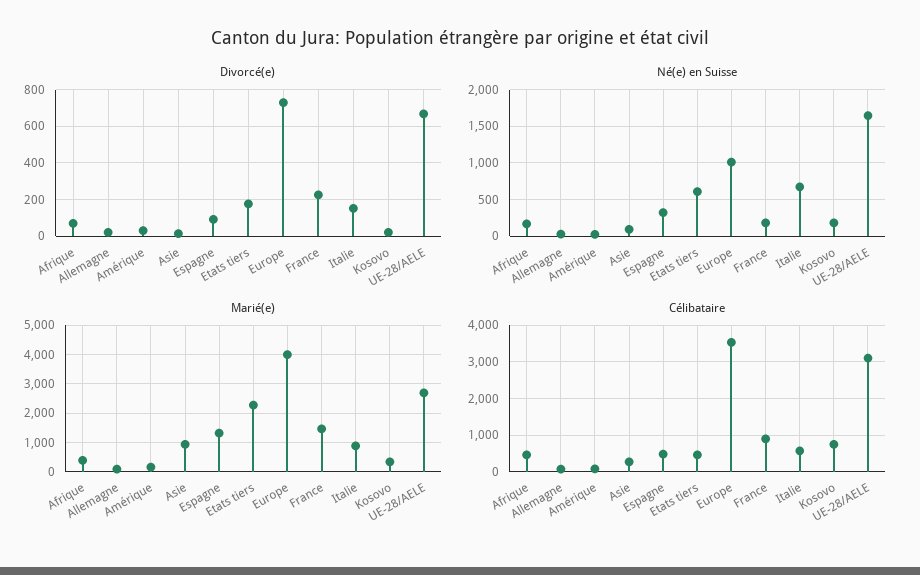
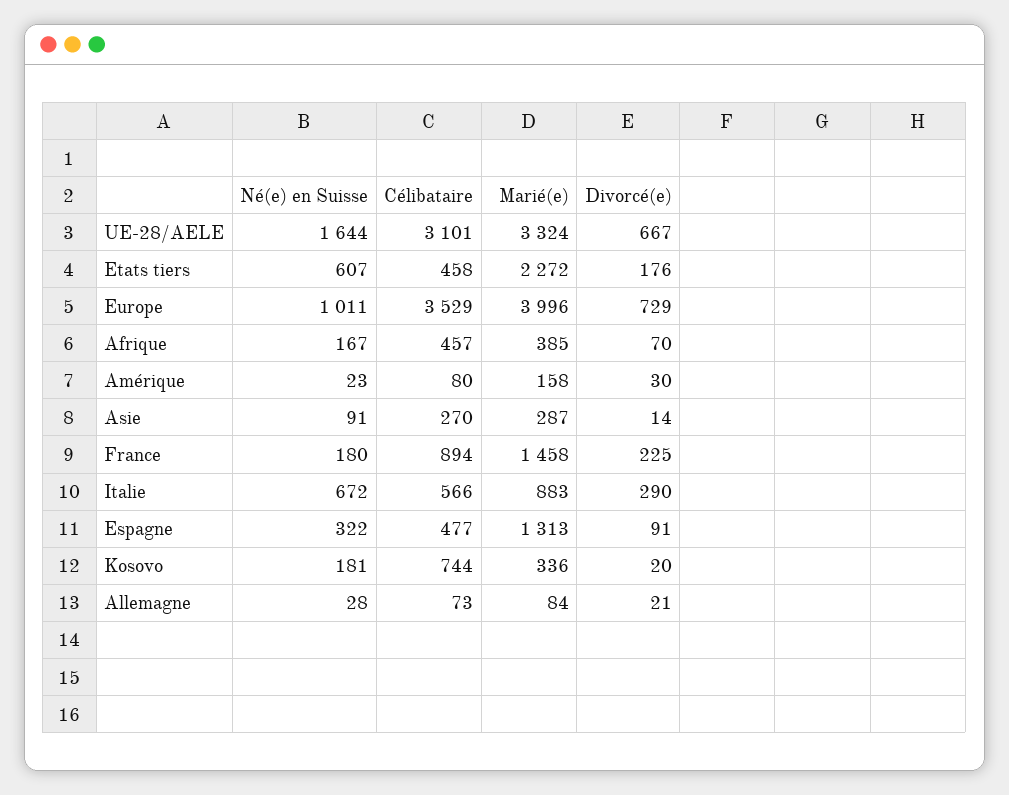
Divorcé(e), Italie: 150 -> 290
Marié(e), Asie: 1000 -> 287
Marié(e), UE-28/AELE: 2750 -> 3324

